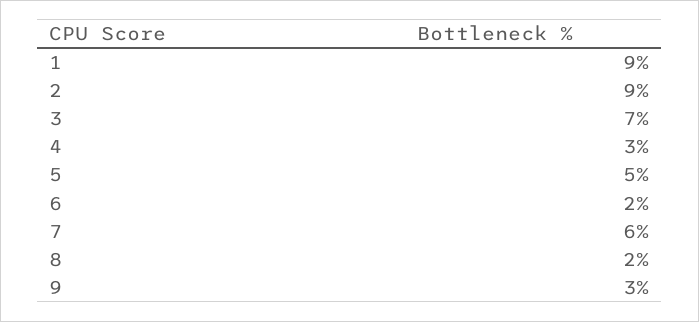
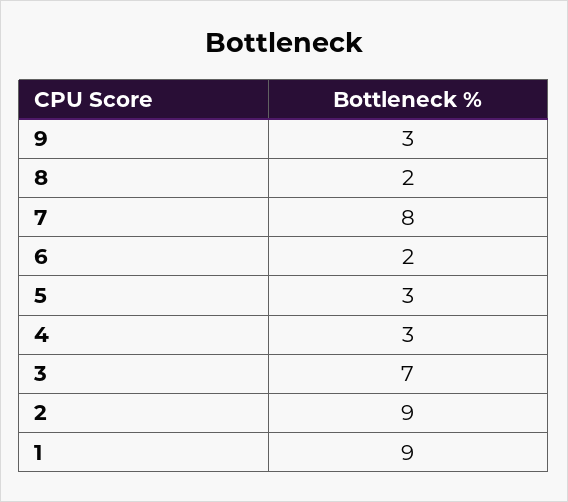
5: 5 -> 3
7: 6 -> 8

